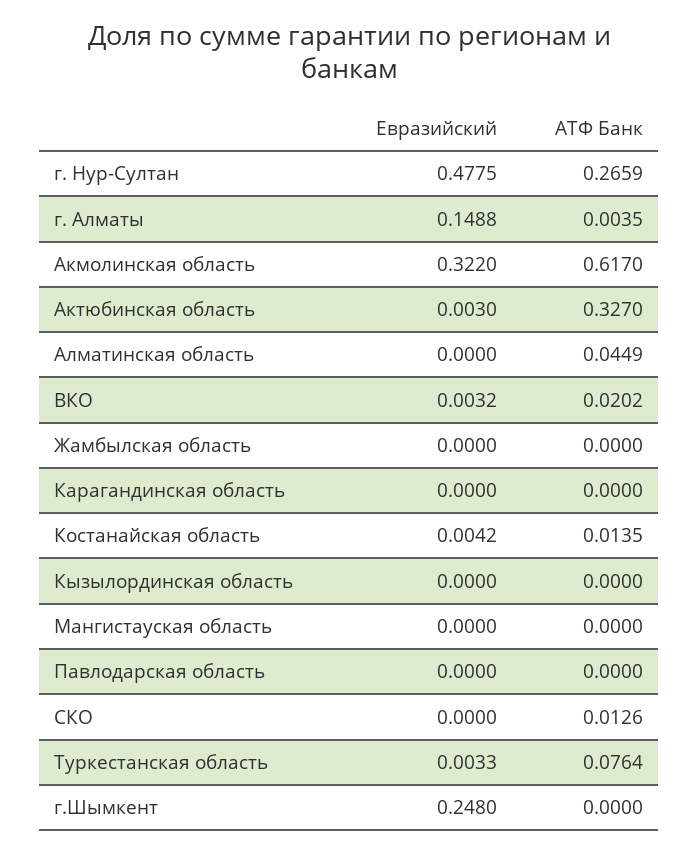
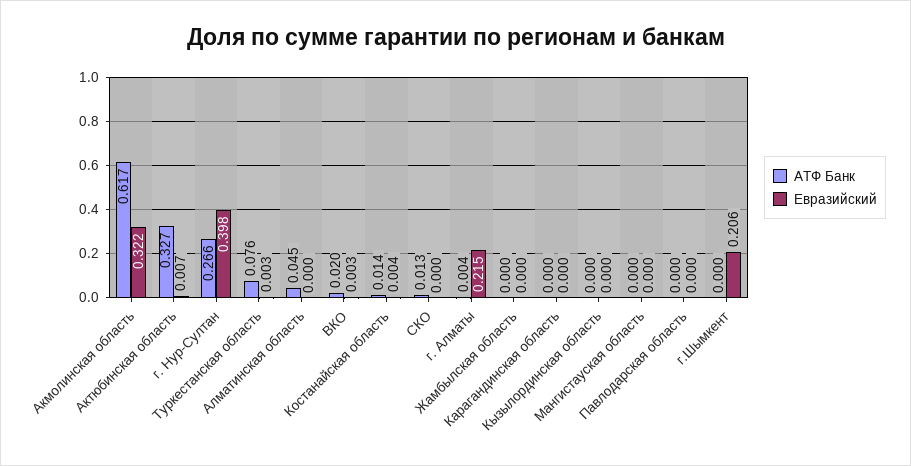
Евразийский, г. Нур-Султан: 0.4775 -> 0.398
Евразийский, г. Алматы: 0.1488 -> 0.215
Евразийский, Актюбинская область: 0.003 -> 0.007
Евразийский, г.Шымкент: 0.248 -> 0.206

